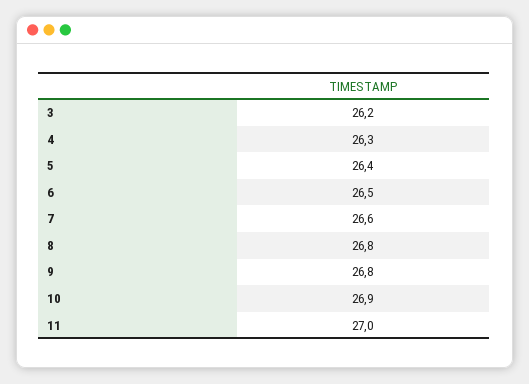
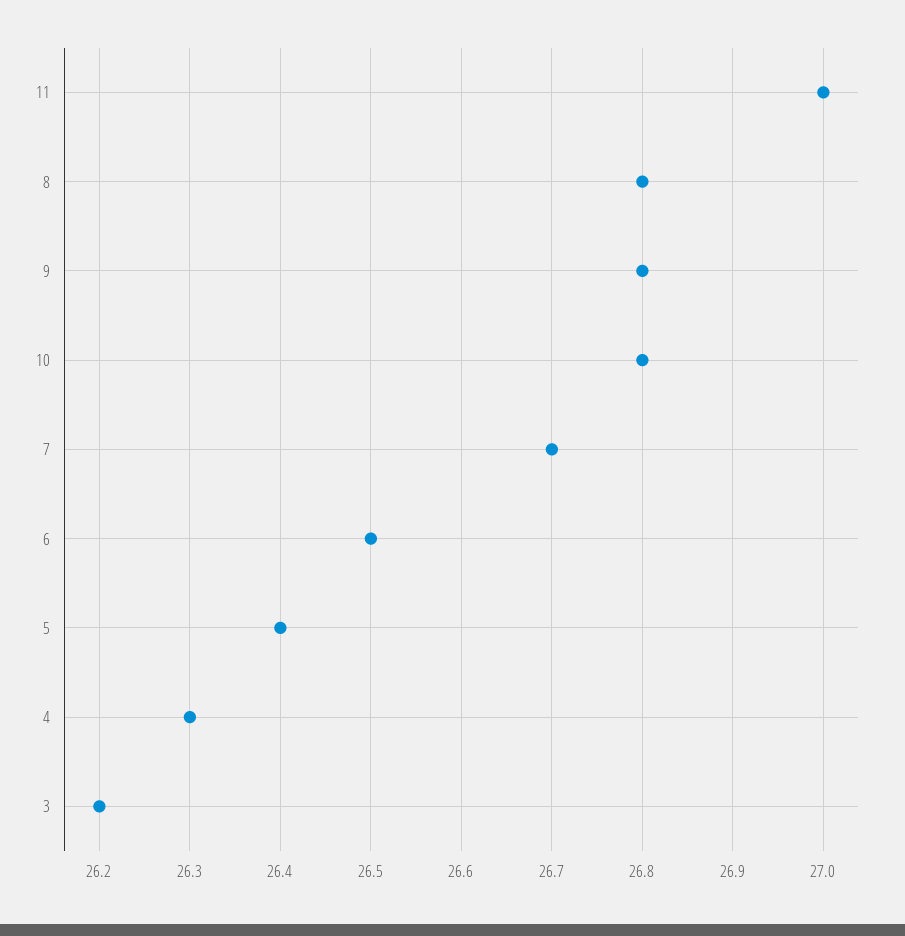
7: 26.6 -> 26.7
10: 26.9 -> 26.8

